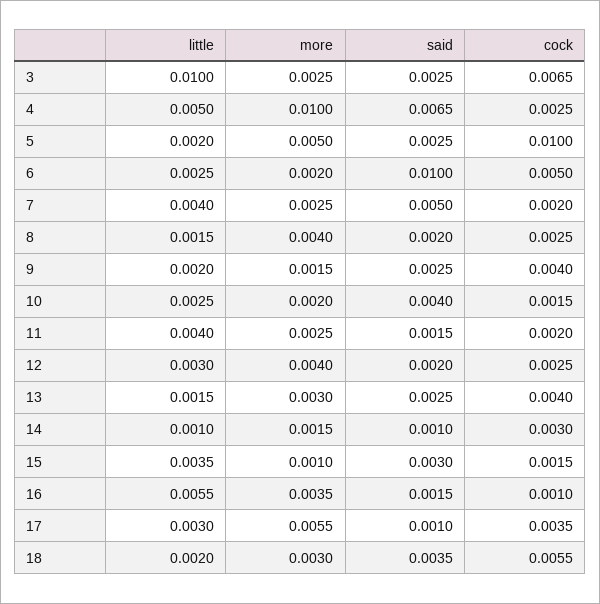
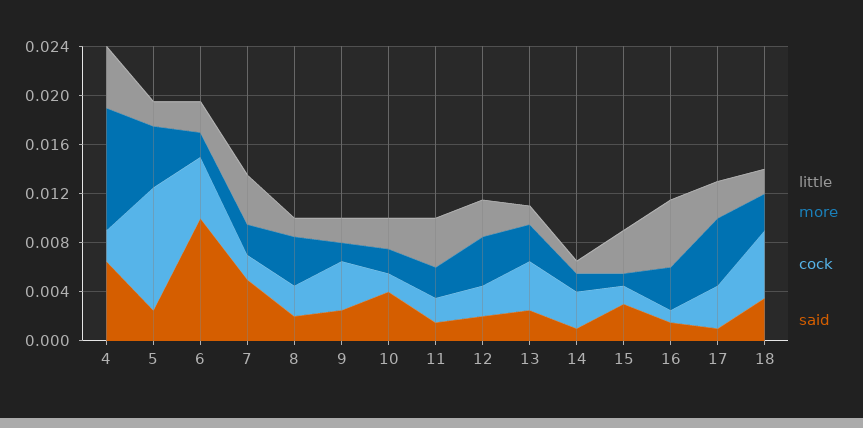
little, 3: 0.01 -> none
more, 3: 0.0025 -> none
said, 3: 0.0025 -> none
cock, 3: 0.0065 -> none

